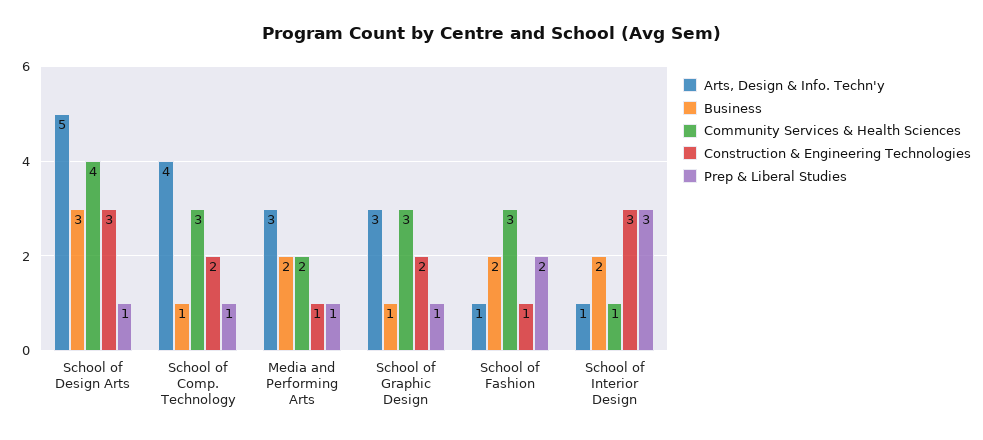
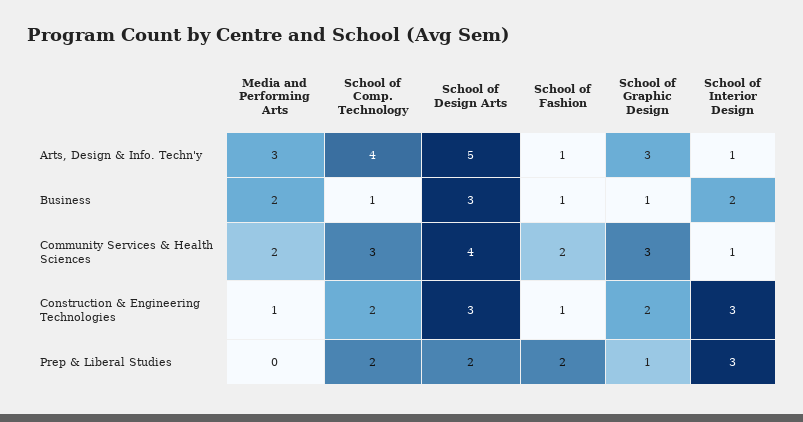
Prep & Liberal Studies, School of Design Arts: 1 -> 2
Prep & Liberal Studies, School of Comp. Technology: 1 -> 2
Prep & Liberal Studies, Media and Performing Arts: 1 -> 0
Business, School of Fashion: 2 -> 1
Community Services & Health Sciences, School of Fashion: 3 -> 2

